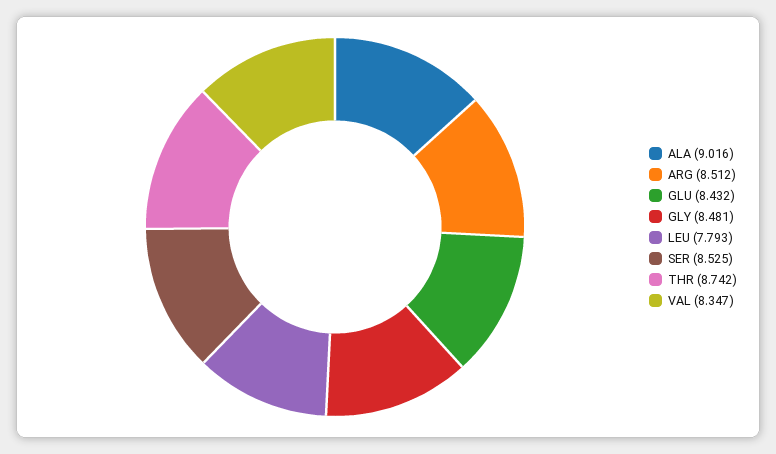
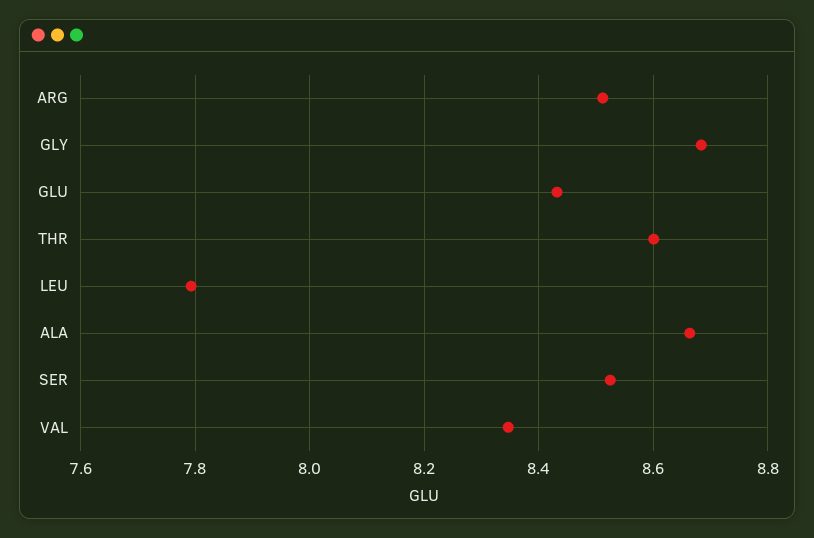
ALA: 9.016 -> 8.66
GLY: 8.481 -> 8.68
THR: 8.742 -> 8.6

